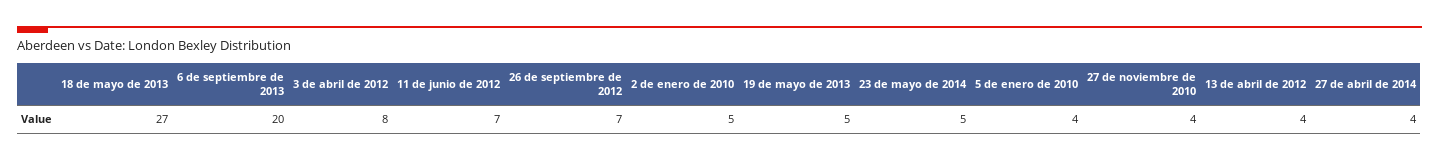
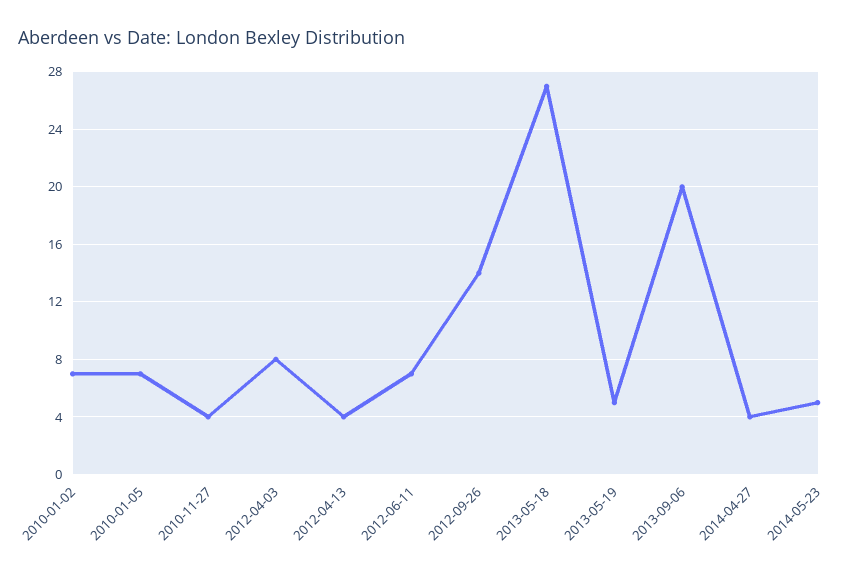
26 de septiembre de 2012: 7 -> 14
2 de enero de 2010: 5 -> 7
5 de enero de 2010: 4 -> 7

